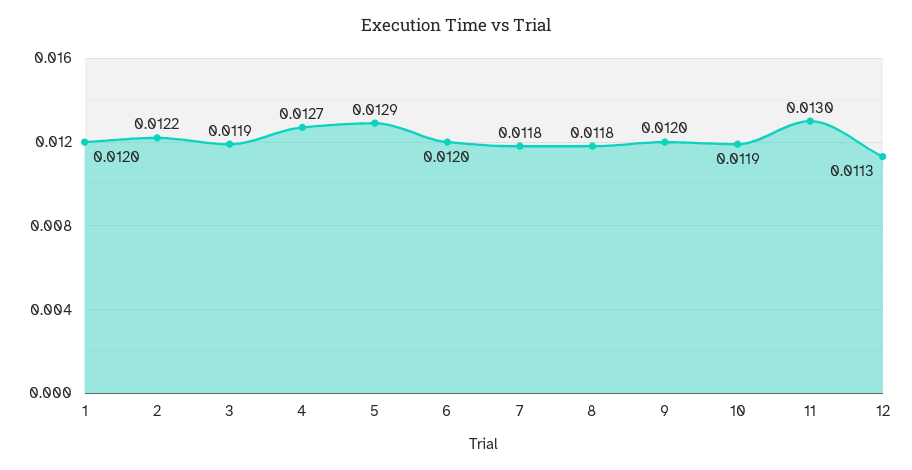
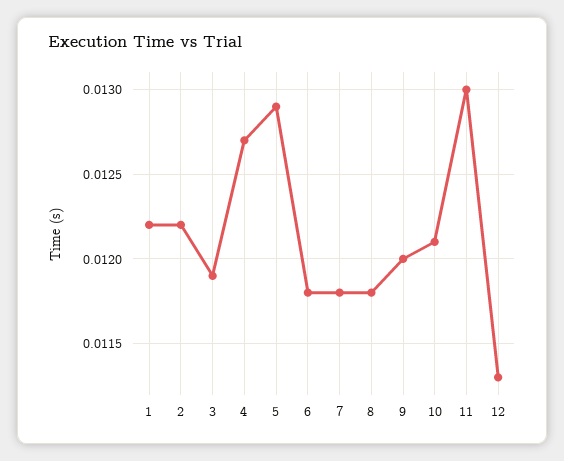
1: 0.012 -> 0.0122
6: 0.012 -> 0.0118
10: 0.0119 -> 0.0121

